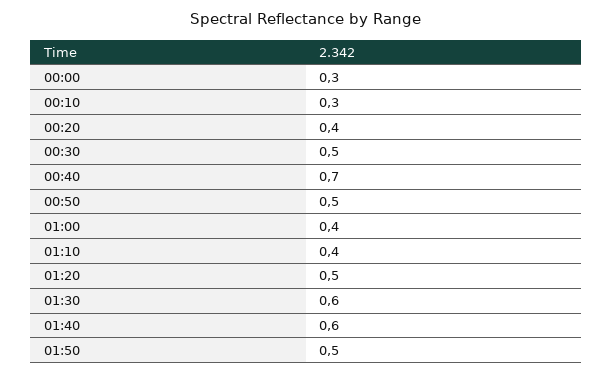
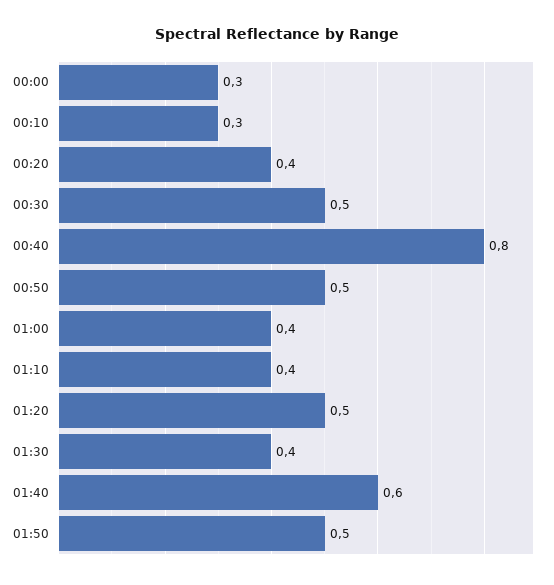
00:40: 0.7 -> 0.8
01:30: 0.6 -> 0.4

